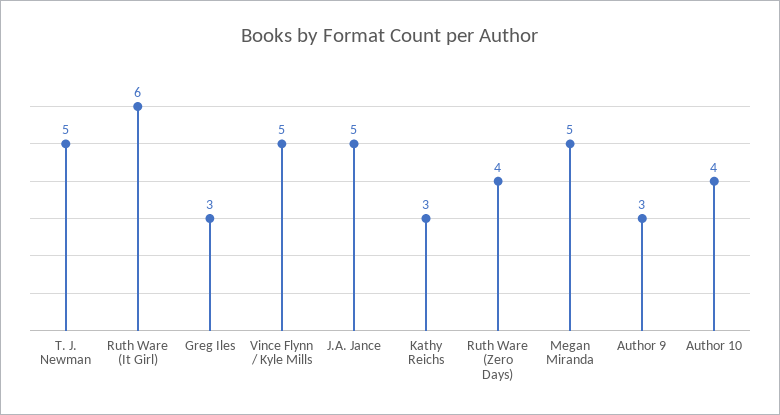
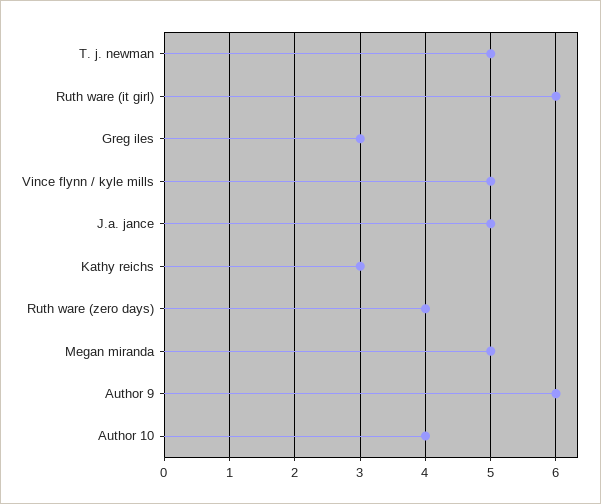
Author 9: 3 -> 6

